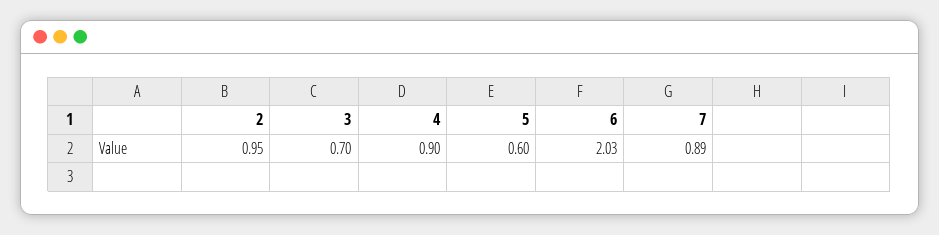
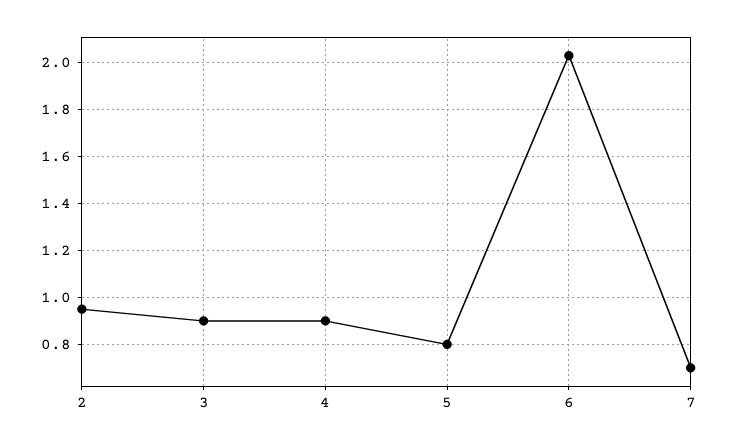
3: 0.7 -> 0.9
5: 0.6 -> 0.8
7: 0.89 -> 0.7

